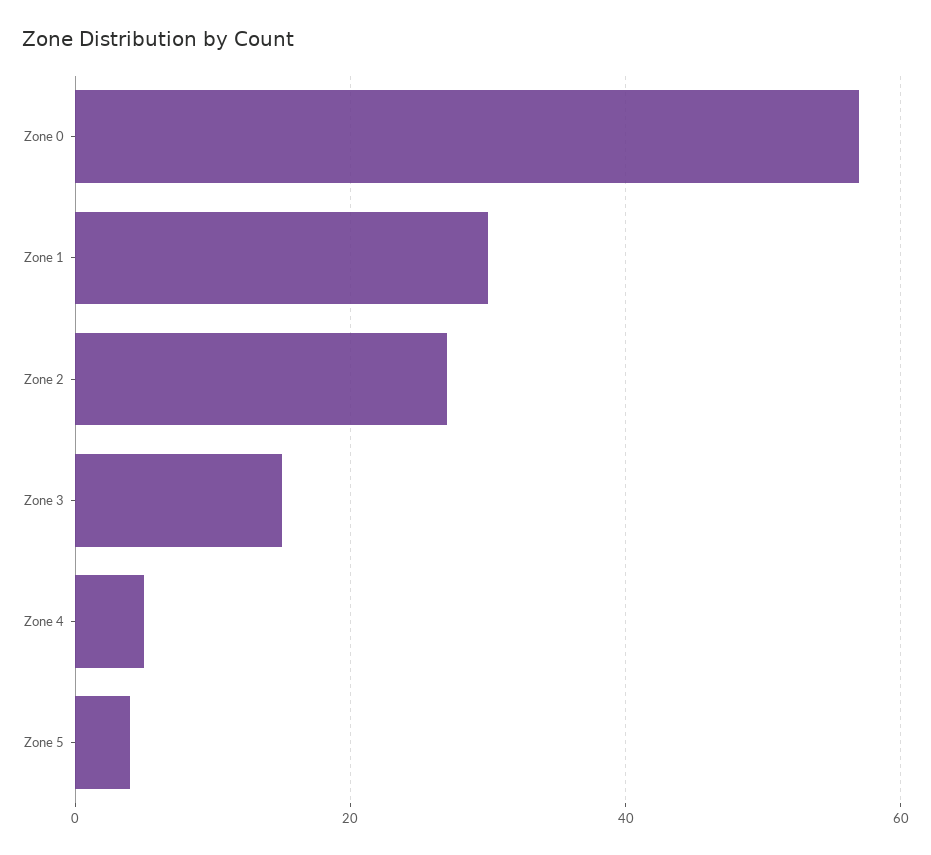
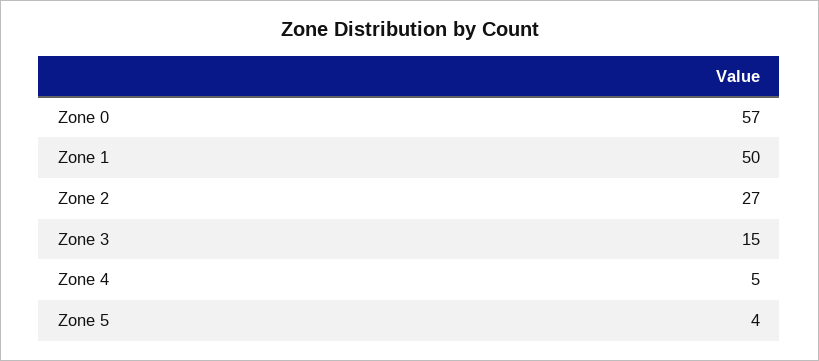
Zone 1: 30 -> 50

